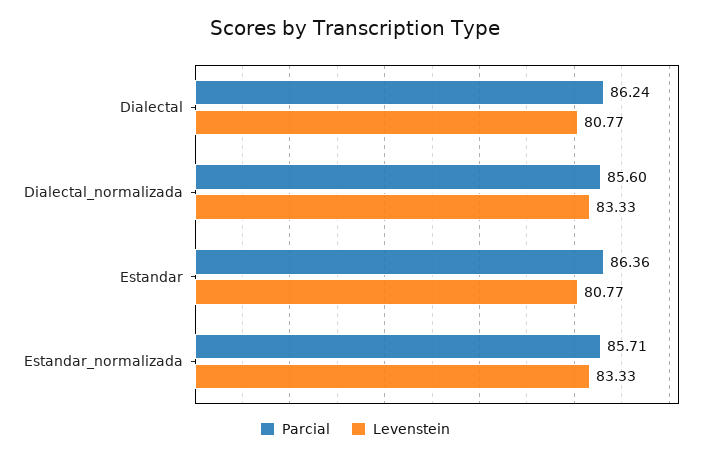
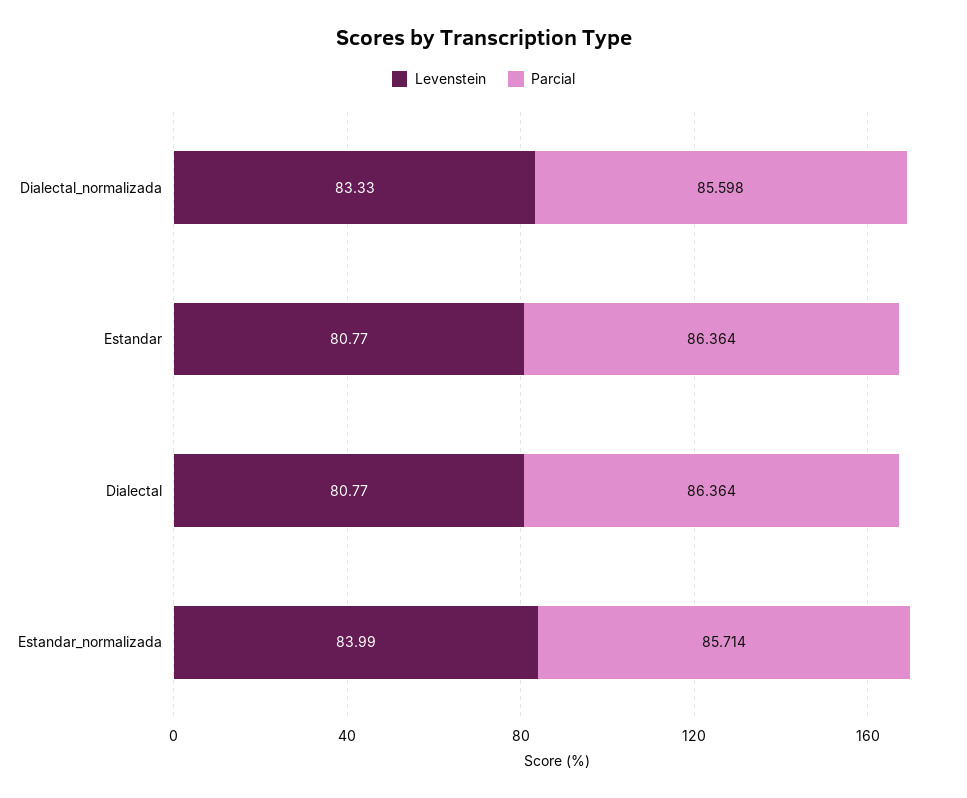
Parcial, Dialectal: 86.24 -> 86.364
Levenstein, Estandar_normalizada: 83.33 -> 83.99

